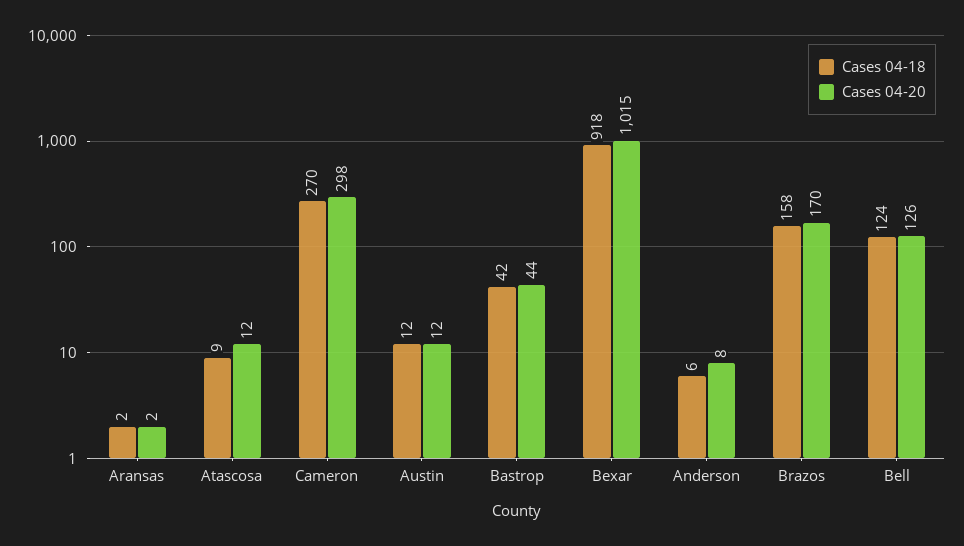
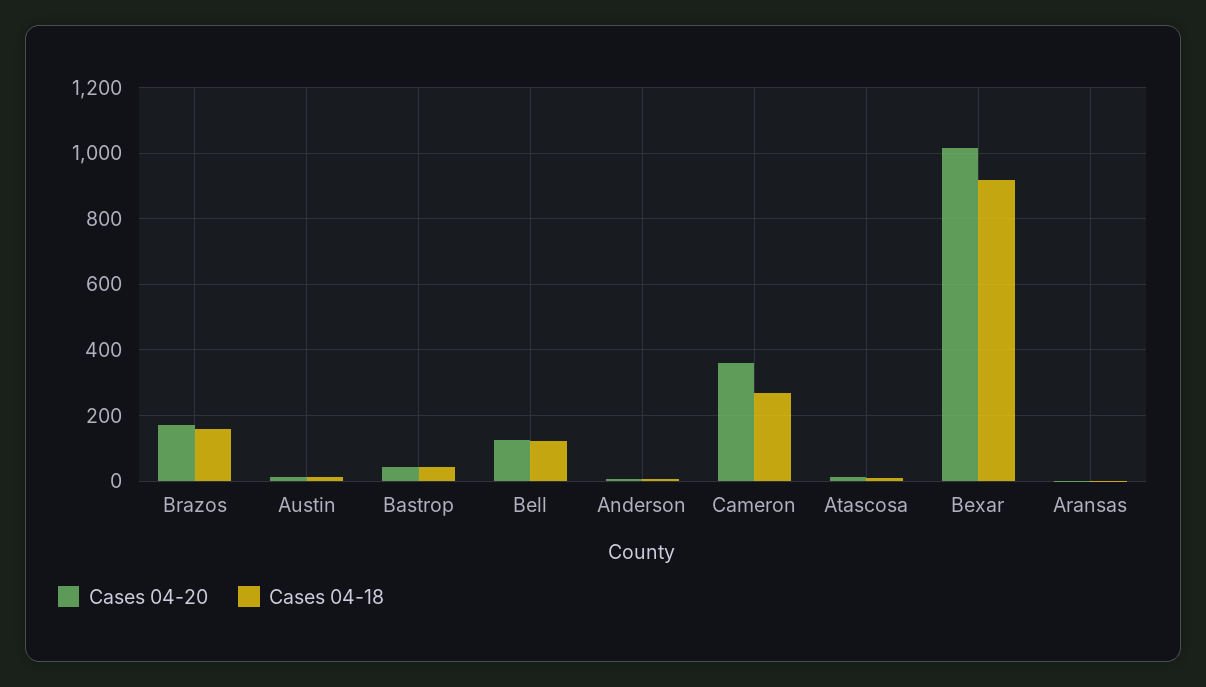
Cases 04-20, Cameron: 298 -> 360

